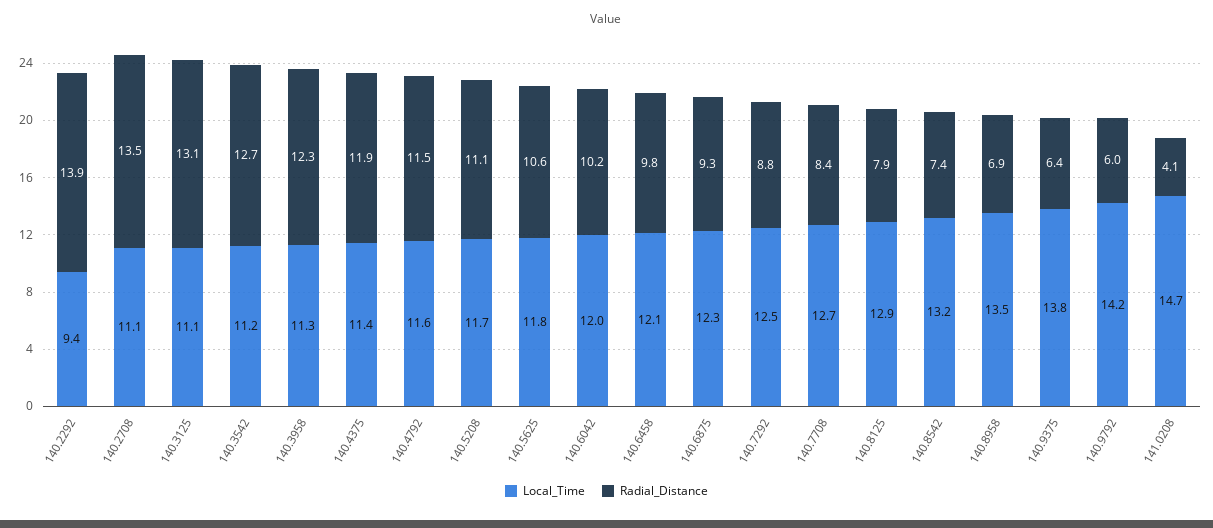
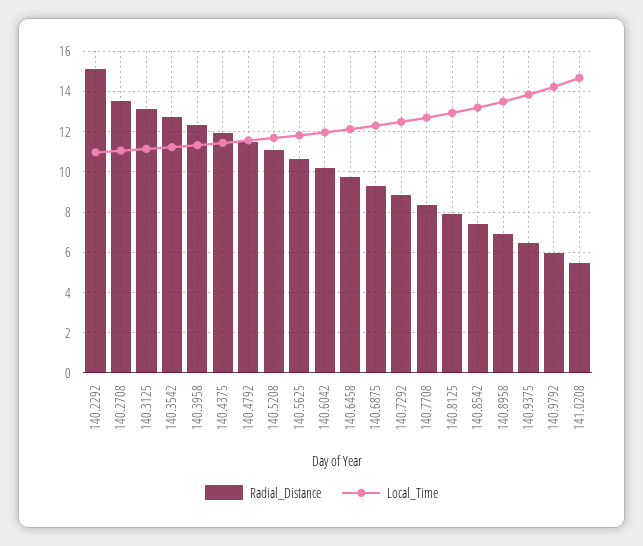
Local_Time, 140.2292: 9.4 -> 11
Radial_Distance, 140.2292: 13.9 -> 15
Radial_Distance, 141.0208: 4.1 -> 5.5

